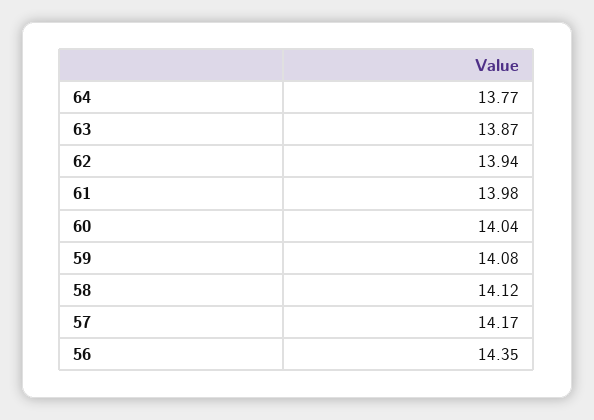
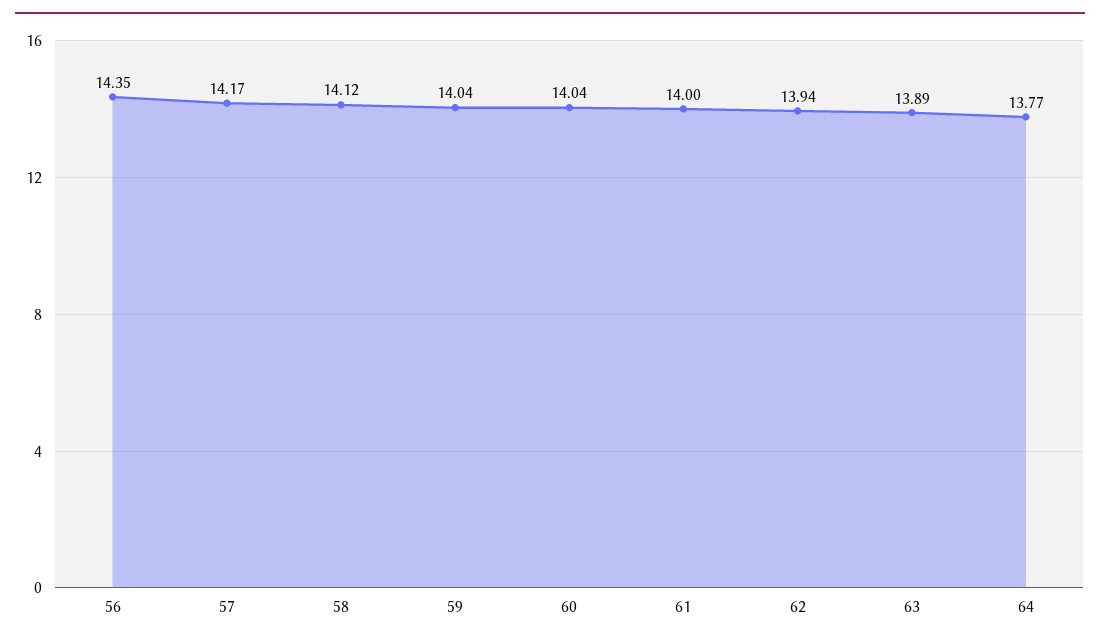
63: 13.87 -> 13.89
61: 13.98 -> 14
59: 14.08 -> 14.04

